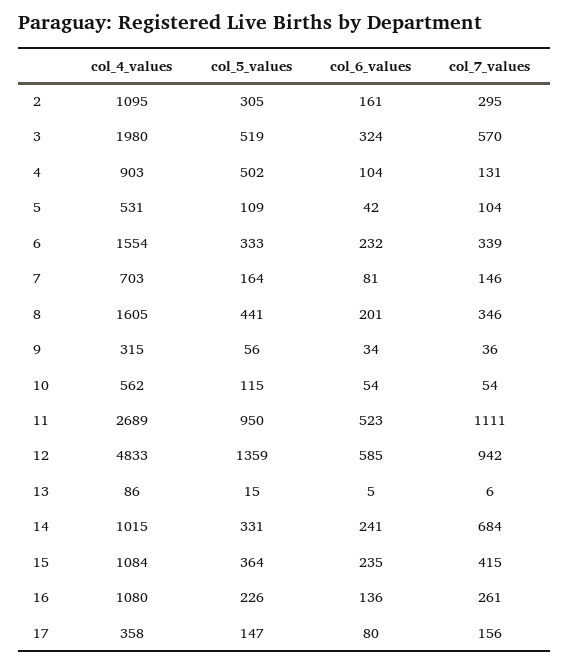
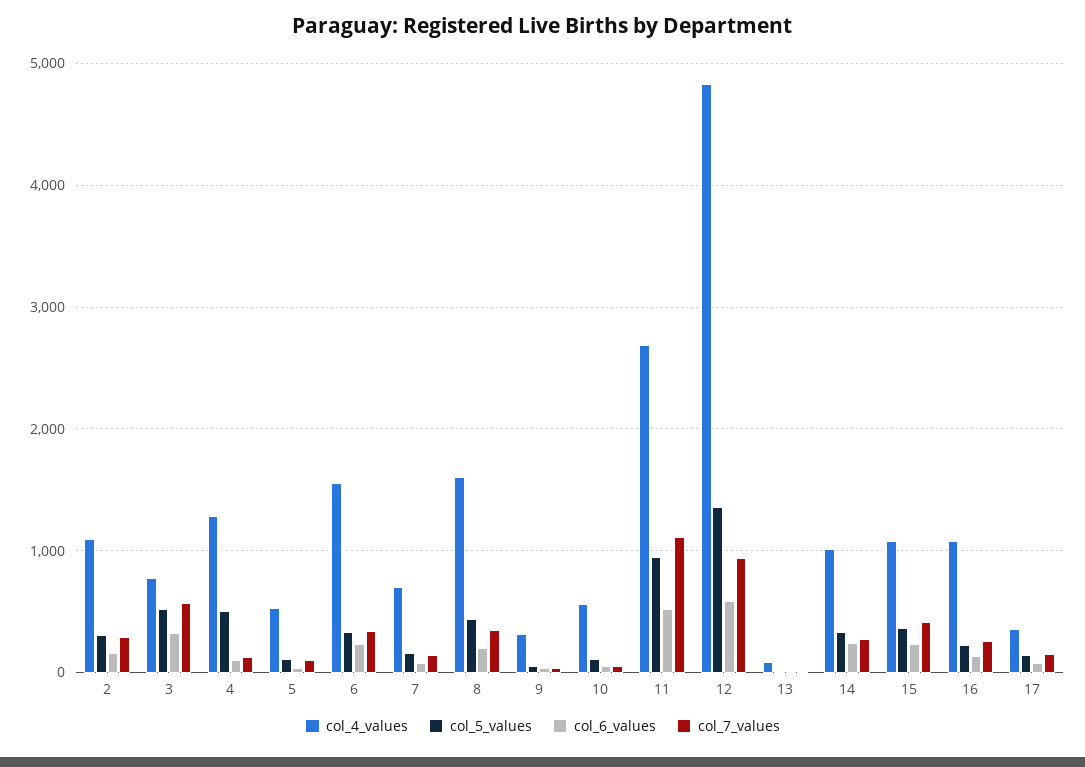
col_4_values, 3: 1980 -> 800
col_4_values, 4: 903 -> 1300
col_7_values, 14: 684 -> 300

